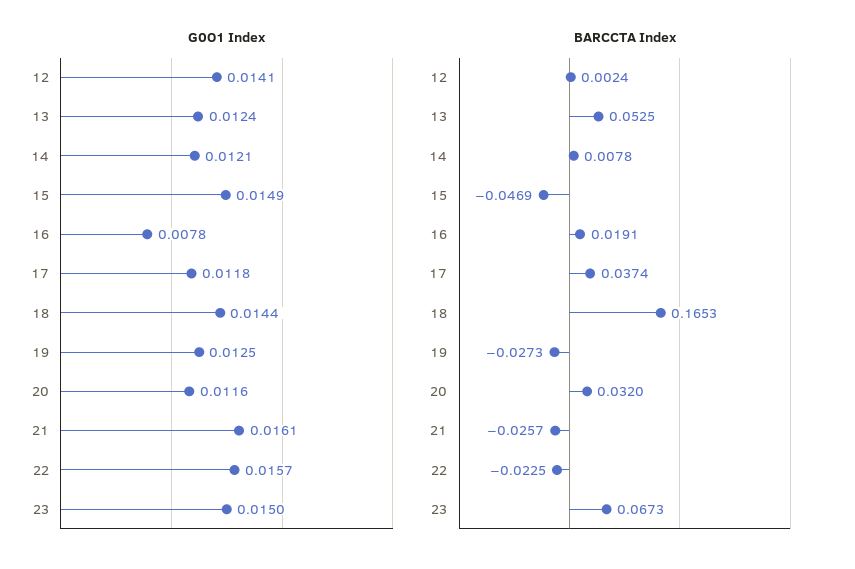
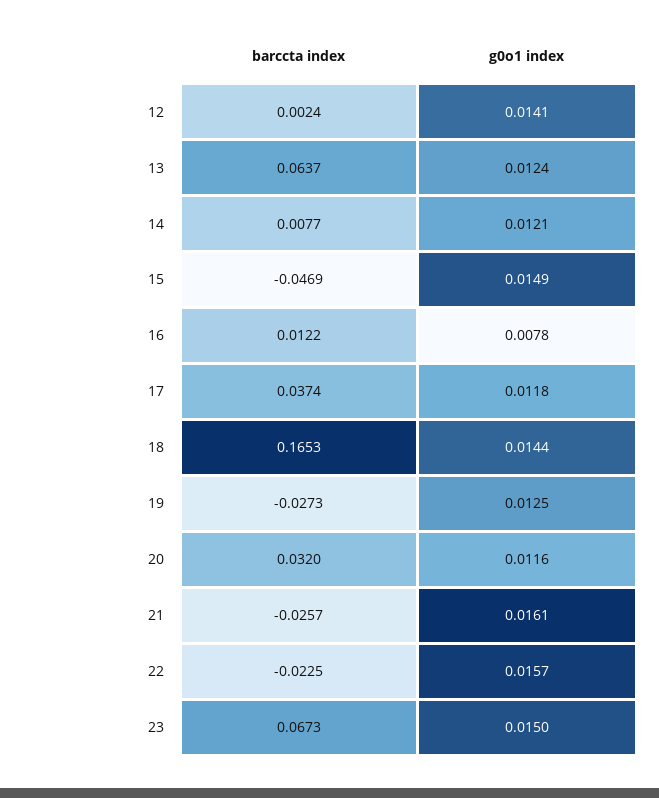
BARCCTA Index, 13: 0.0525 -> 0.0637
BARCCTA Index, 14: 0.0078 -> 0.0077
BARCCTA Index, 16: 0.0191 -> 0.0122

